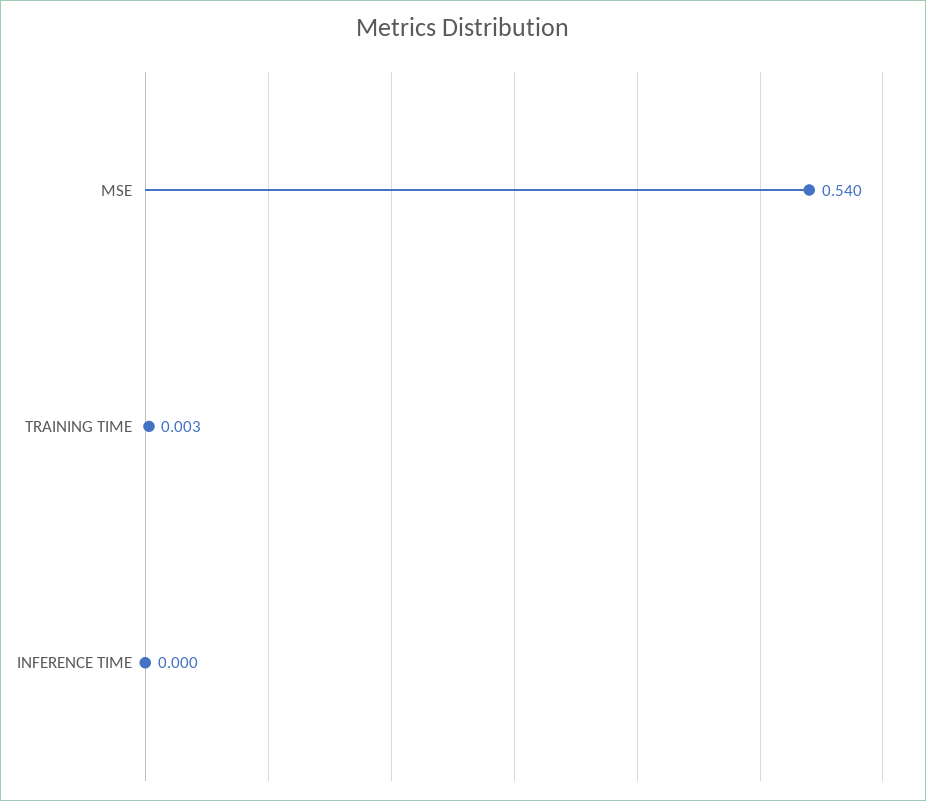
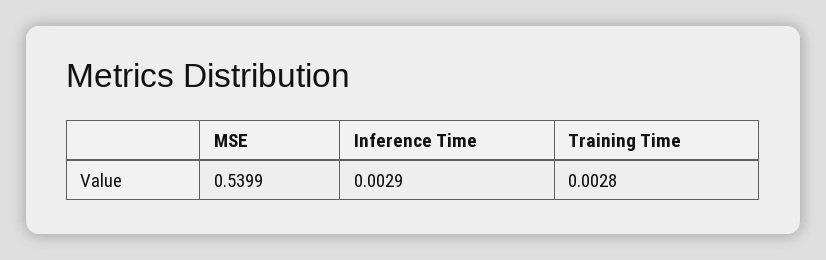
INFERENCE TIME: 0 -> 0.0029

